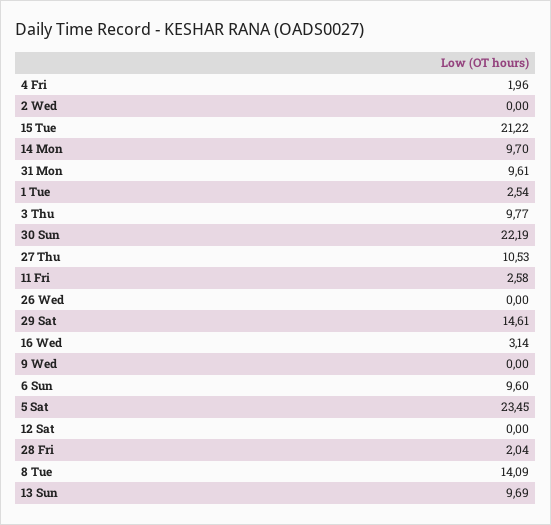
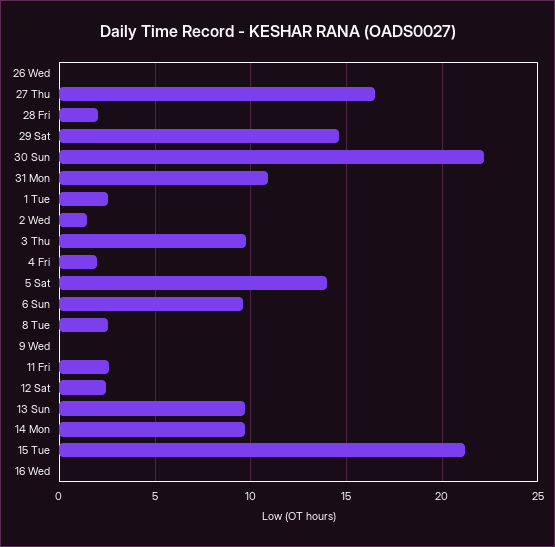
2 Wed: 0 -> 1.5
31 Mon: 9.61 -> 11
27 Thu: 10.53 -> 16.5
16 Wed: 3.14 -> 0
5 Sat: 23.45 -> 14
12 Sat: 0 -> 2.5
8 Tue: 14.09 -> 2.5

